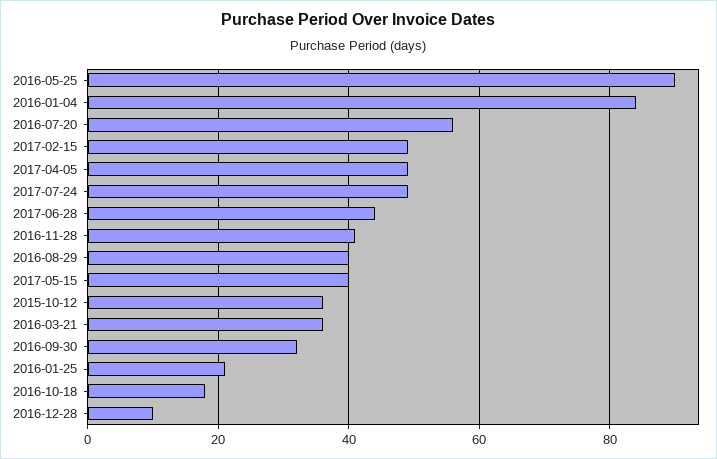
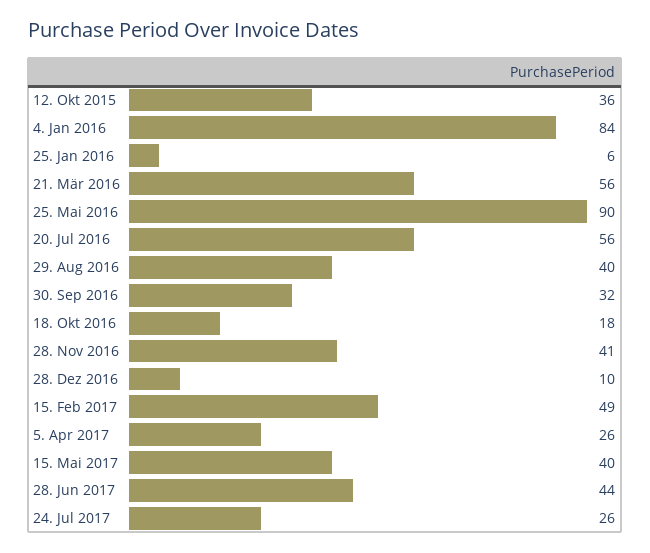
2017-04-05: 50 -> 26
2017-07-24: 50 -> 26
2016-03-21: 35 -> 56
2016-01-25: 20 -> 6

